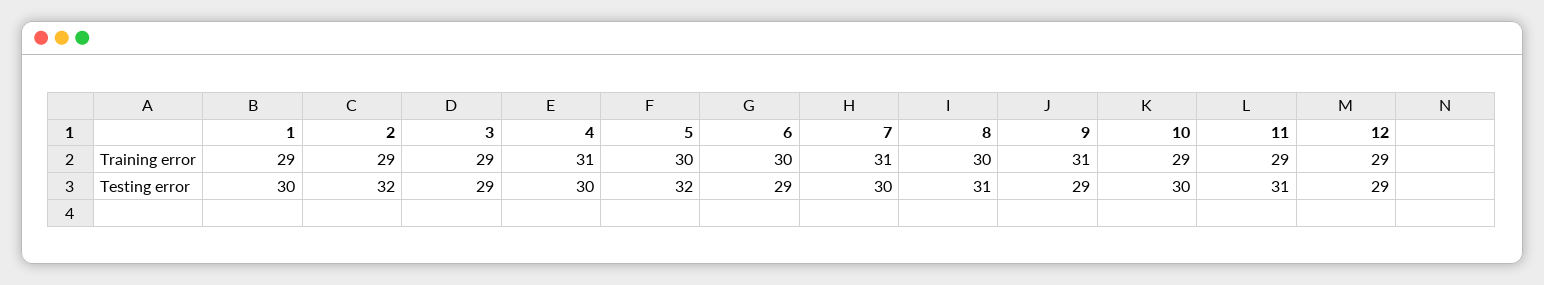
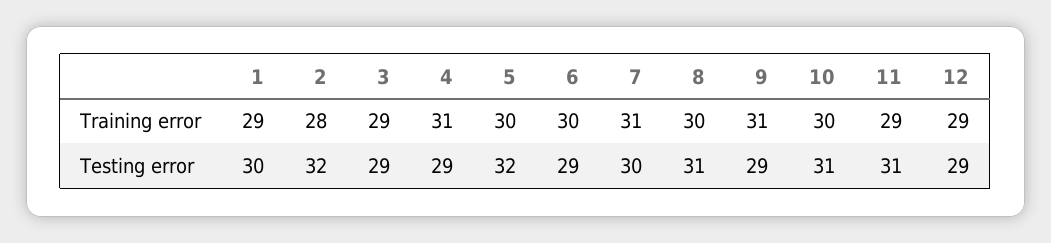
2, Training error: 29 -> 28
10, Training error: 29 -> 30
4, Testing error: 30 -> 29
10, Testing error: 30 -> 31

